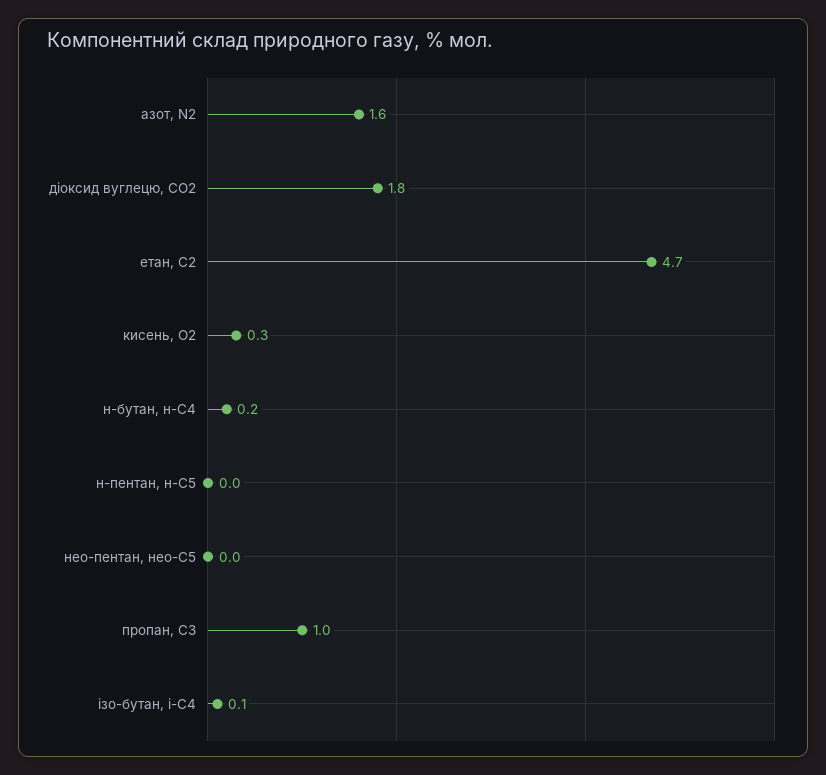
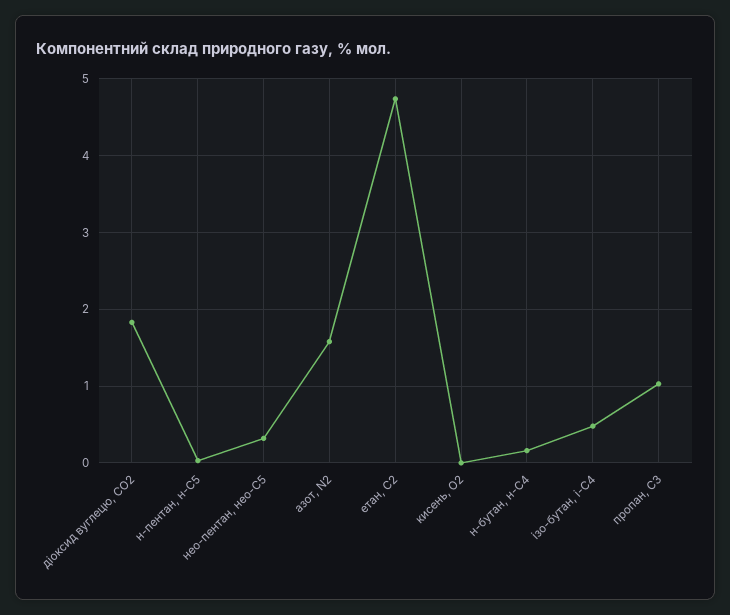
кисень, О2: 0.3 -> 0
нео-пентан, нео-С5: 0 -> 0.3
ізо-бутан, і-С4: 0.1 -> 0.5

